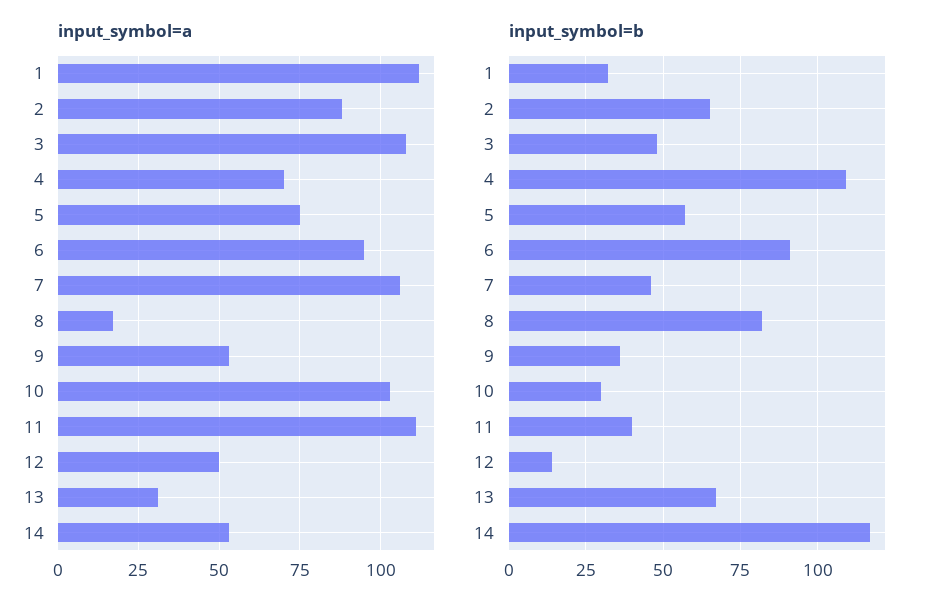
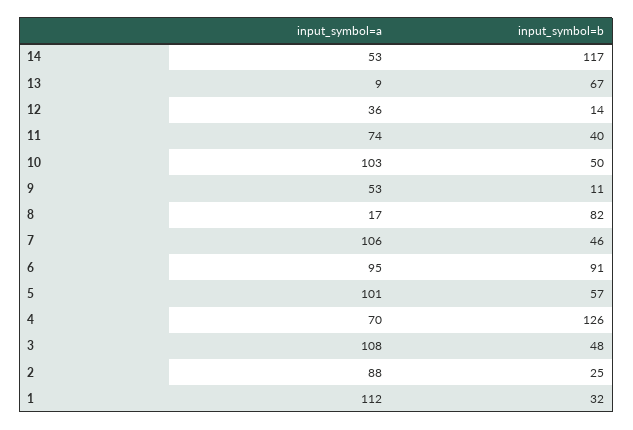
input_symbol=a, 5: 75 -> 101
input_symbol=a, 11: 110 -> 74
input_symbol=a, 12: 50 -> 36
input_symbol=a, 13: 30 -> 9
input_symbol=b, 2: 65 -> 25
input_symbol=b, 4: 110 -> 126
input_symbol=b, 9: 35 -> 11
input_symbol=b, 10: 30 -> 50

